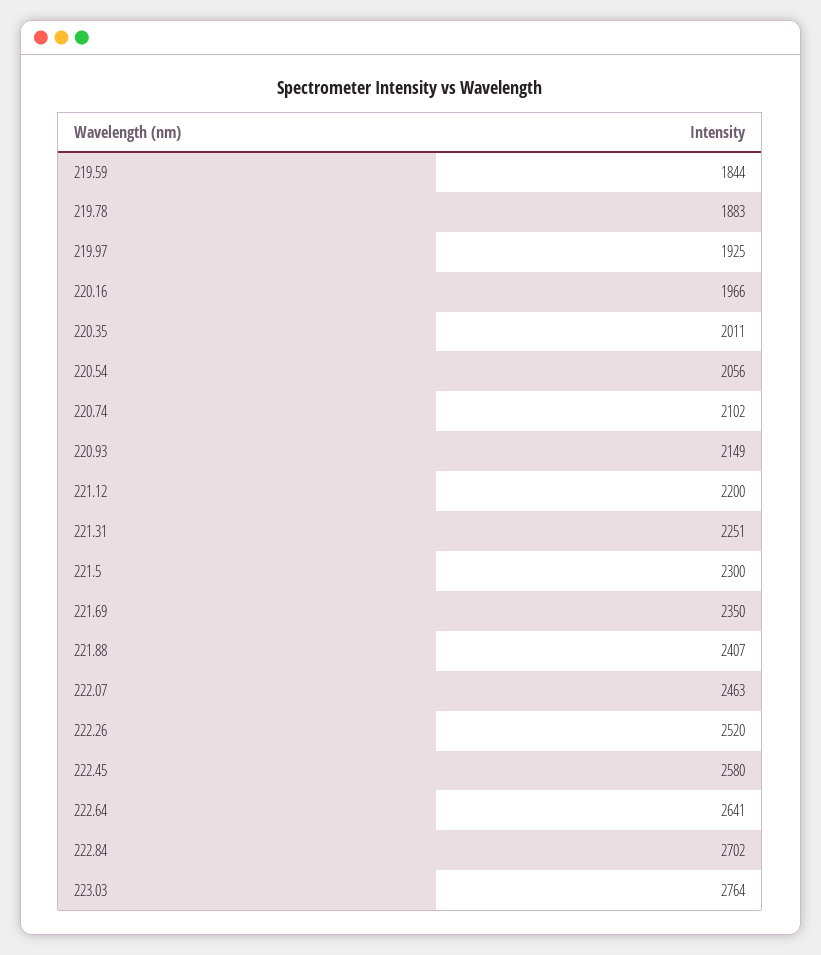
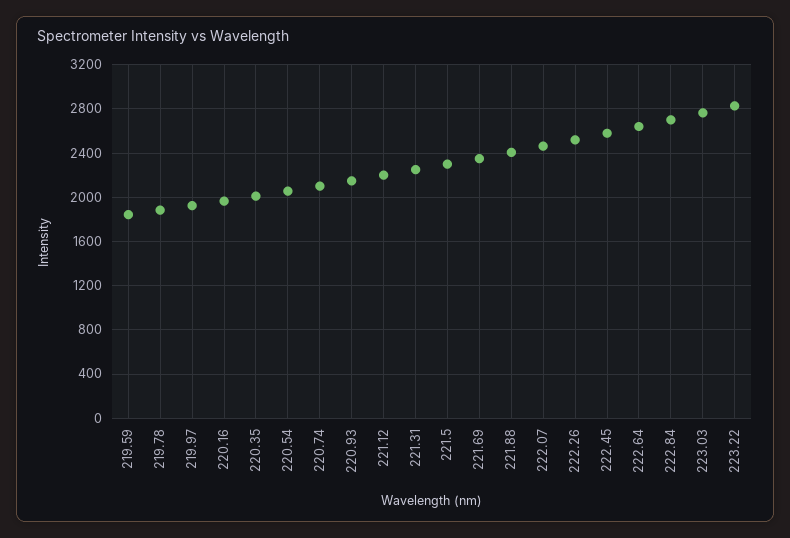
223.22: none -> 2800

